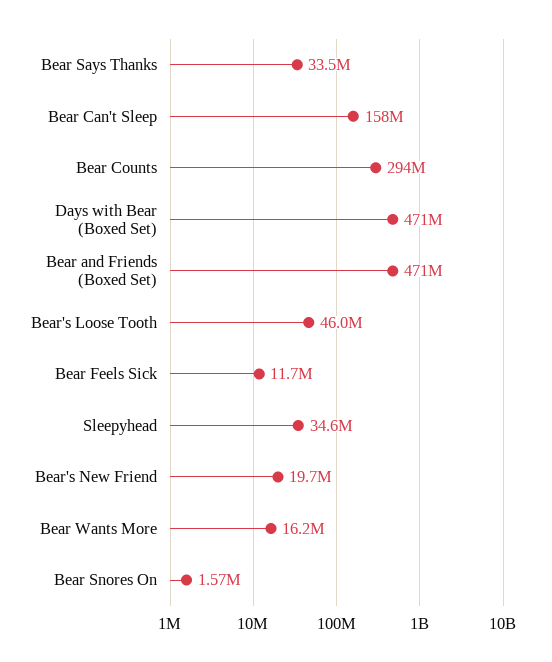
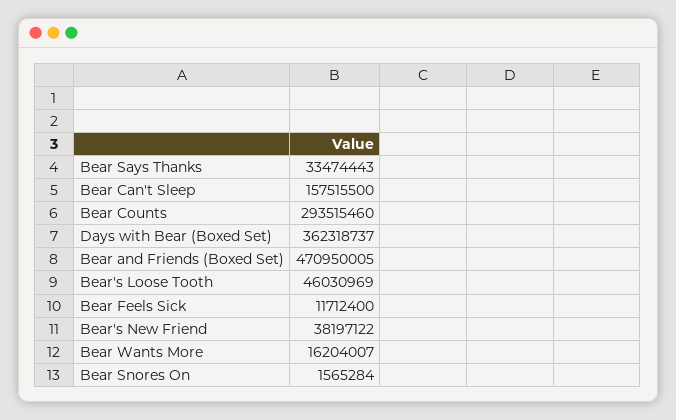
Days with Bear (Boxed Set): 471000000 -> 362318737
Sleepyhead: 34600000 -> none
Bear's New Friend: 19700000 -> 38197122

